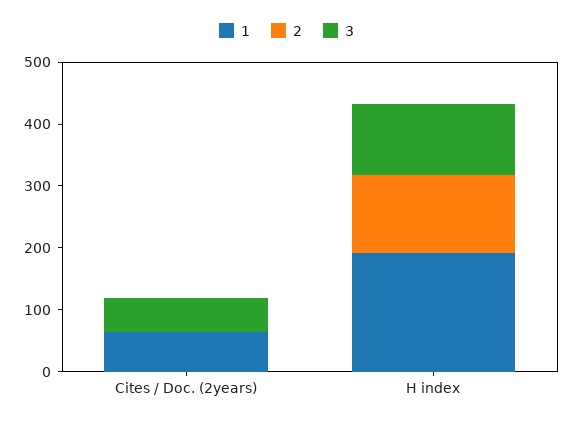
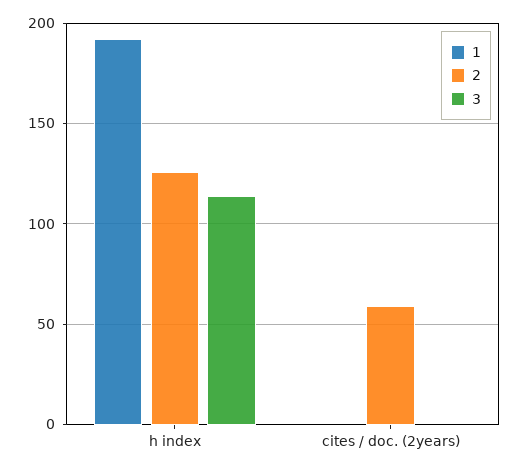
1, Cites / Doc. (2years): 60 -> 0
2, Cites / Doc. (2years): 0 -> 60
3, Cites / Doc. (2years): 60 -> 0

